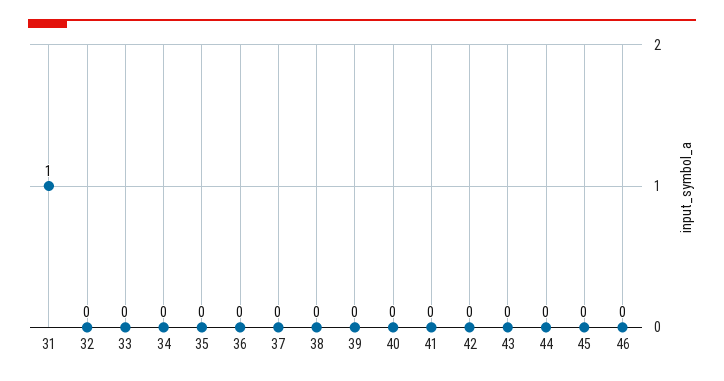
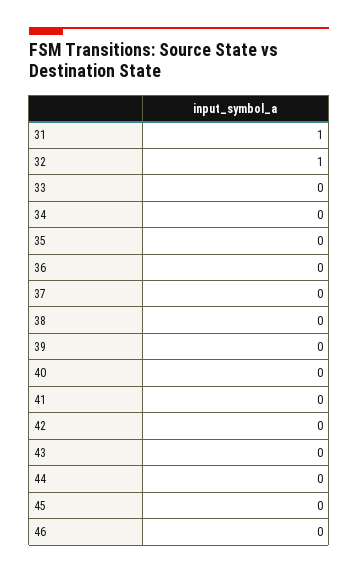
32: 0 -> 1

